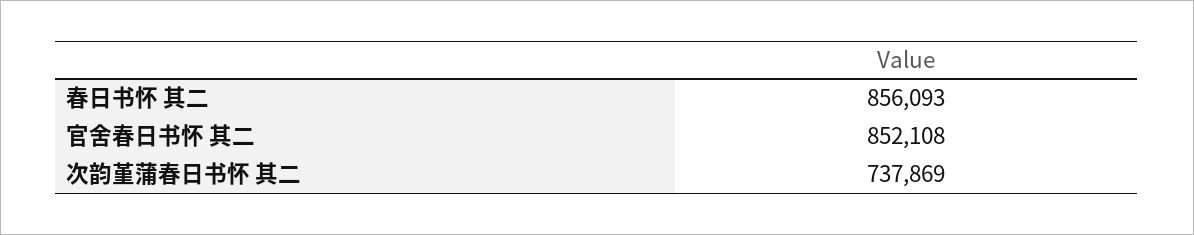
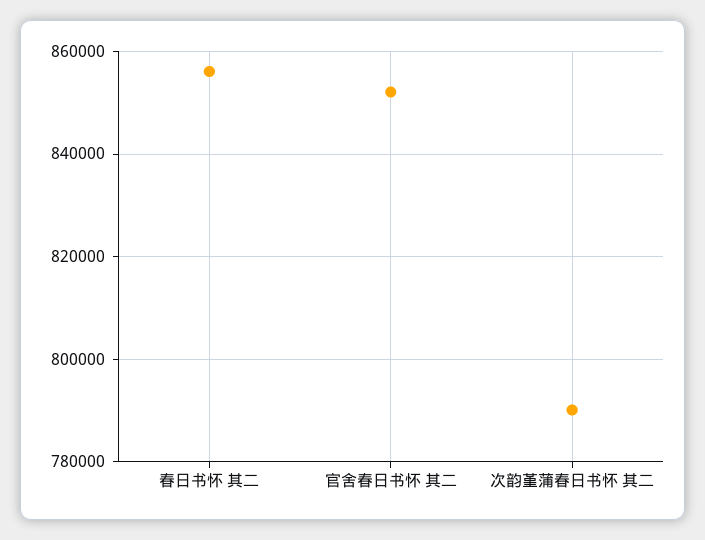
次韵堇蒲春日书怀 其二: 737869 -> 790000

